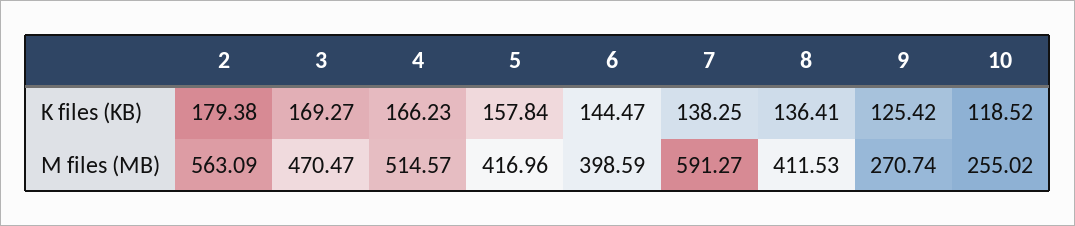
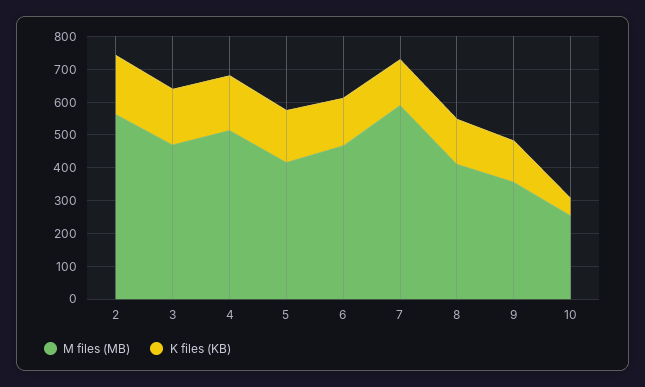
K files (KB), 10: 118.52 -> 50
M files (MB), 6: 398.59 -> 475
M files (MB), 9: 270.74 -> 350

